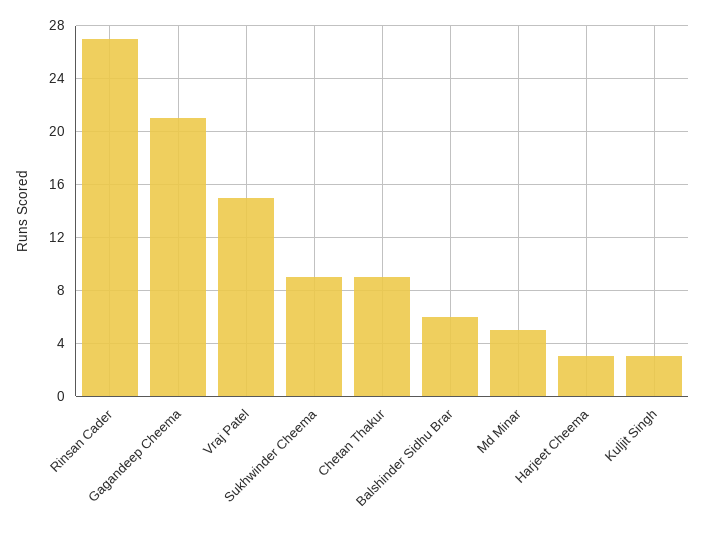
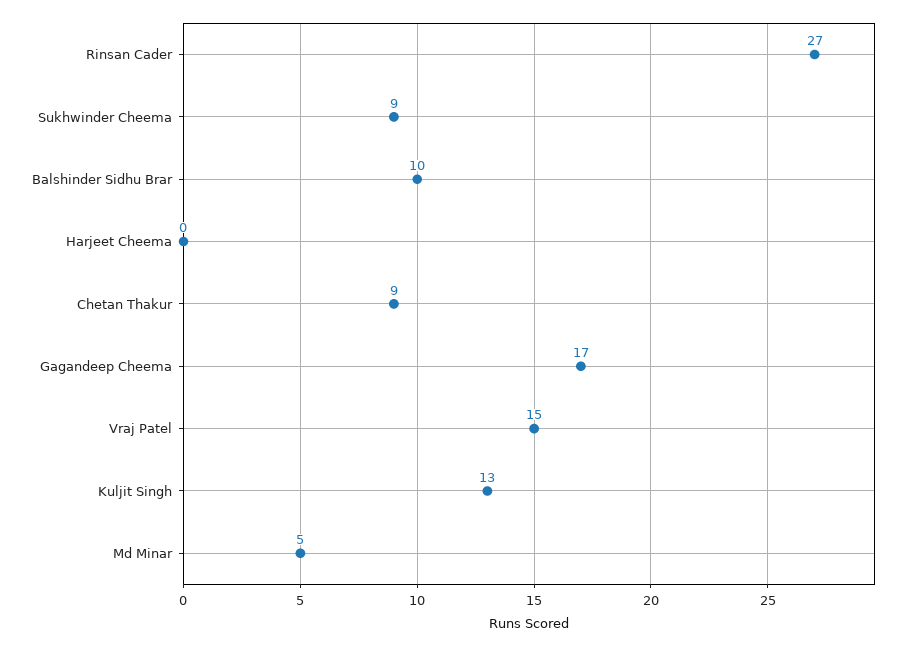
Gagandeep Cheema: 21 -> 17
Balshinder Sidhu Brar: 6 -> 10
Harjeet Cheema: 3 -> 0
Kuljit Singh: 3 -> 13

